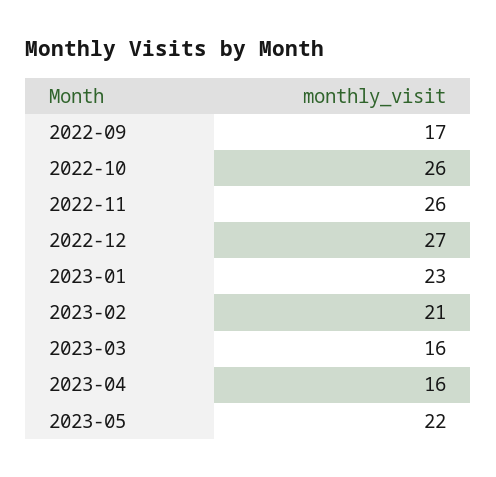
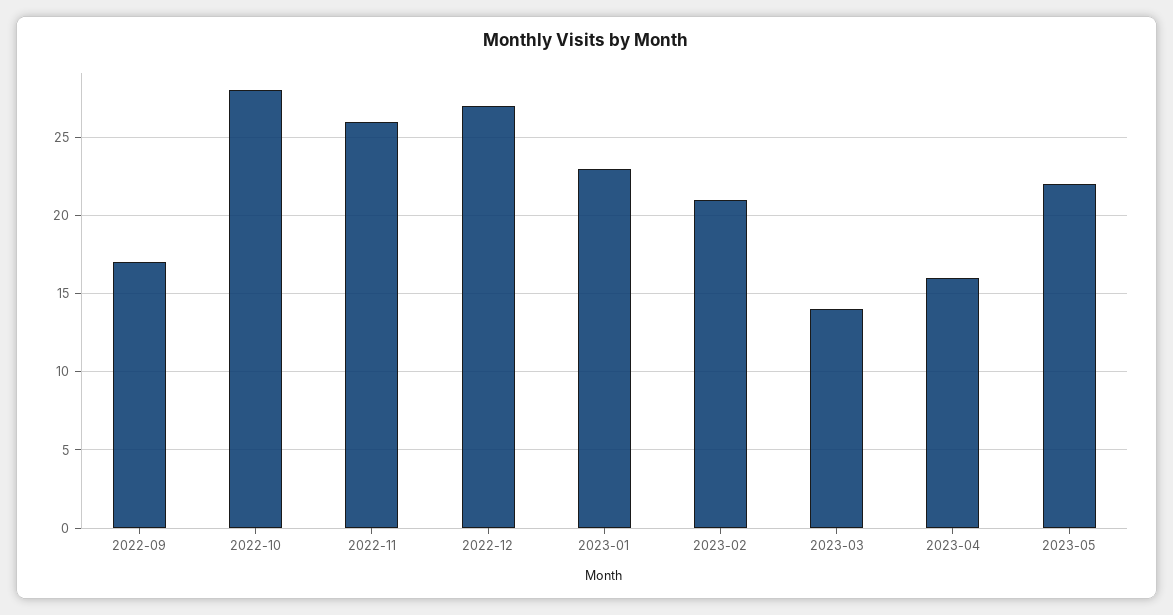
2022-10: 26 -> 28
2023-03: 16 -> 14

